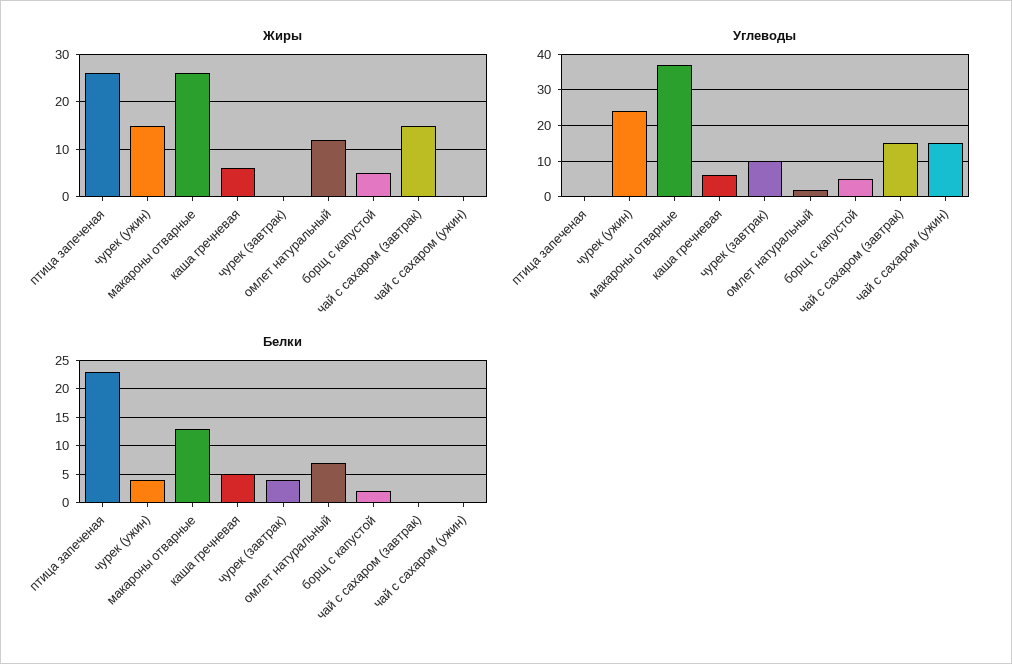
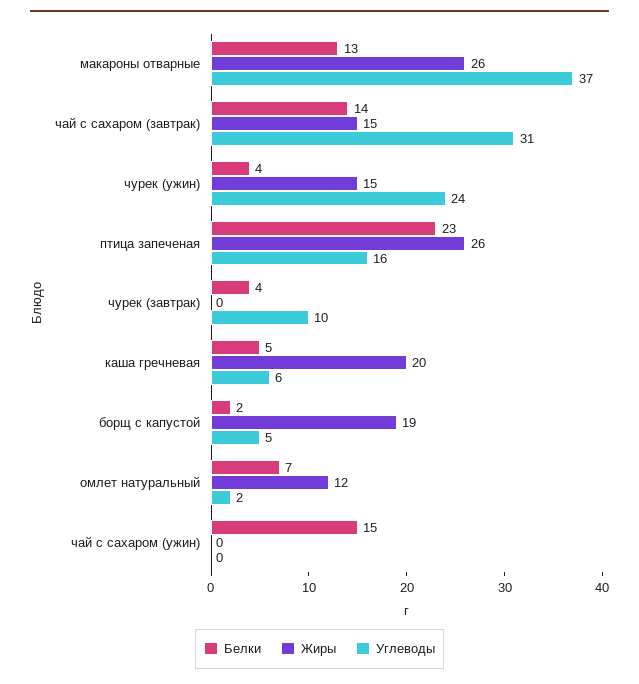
Жиры, каша гречневая: 5 -> 20
Жиры, борщ с капустой: 5 -> 19
Углеводы, птица запеченая: 0 -> 16
Углеводы, чай с сахаром (завтрак): 15 -> 31
Углеводы, чай с сахаром (ужин): 15 -> 0
Белки, чай с сахаром (завтрак): 0 -> 14
Белки, чай с сахаром (ужин): 0 -> 15

